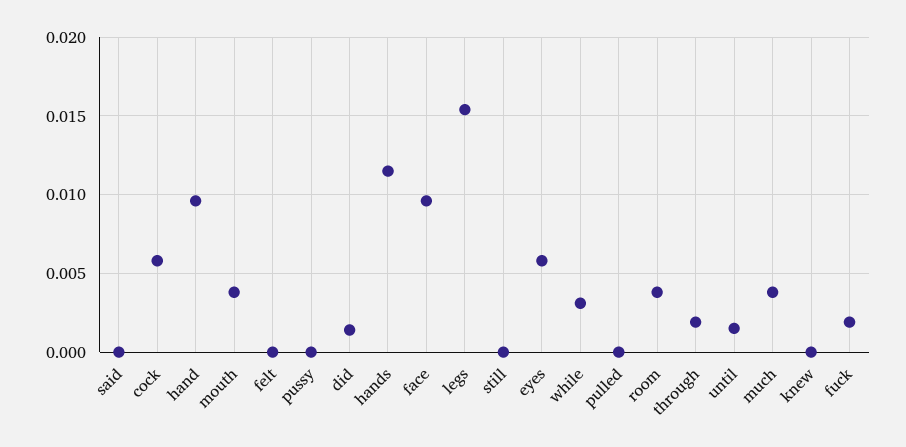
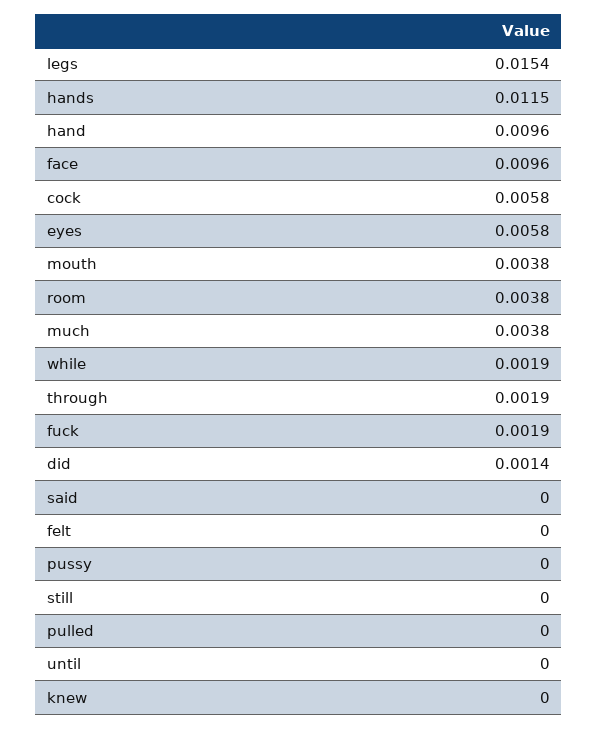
while: 0.003 -> 0.0019
until: 0.0015 -> 0

